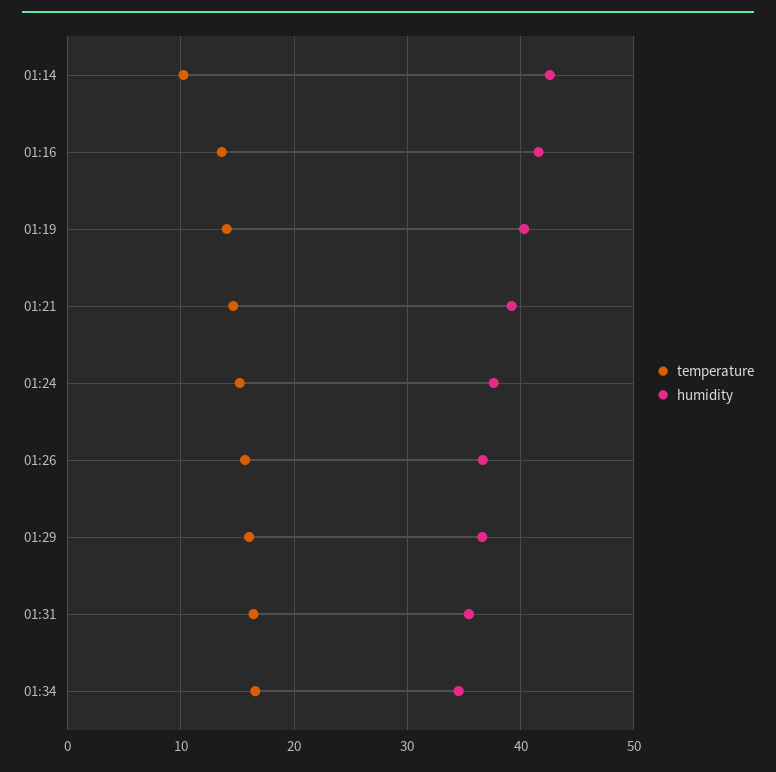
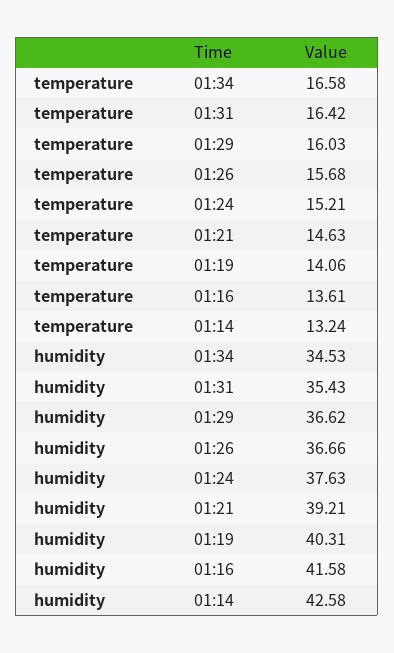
temperature, 01:14: 10 -> 13.24

